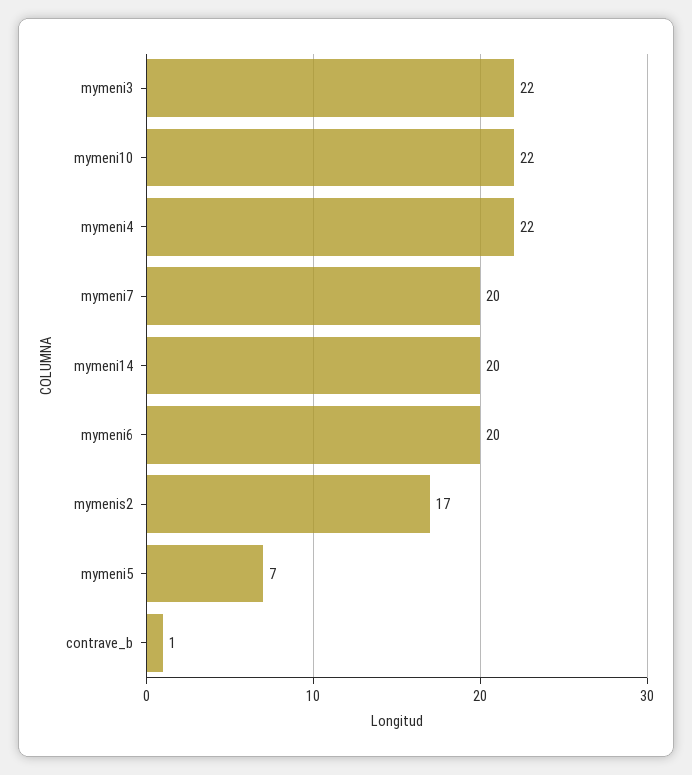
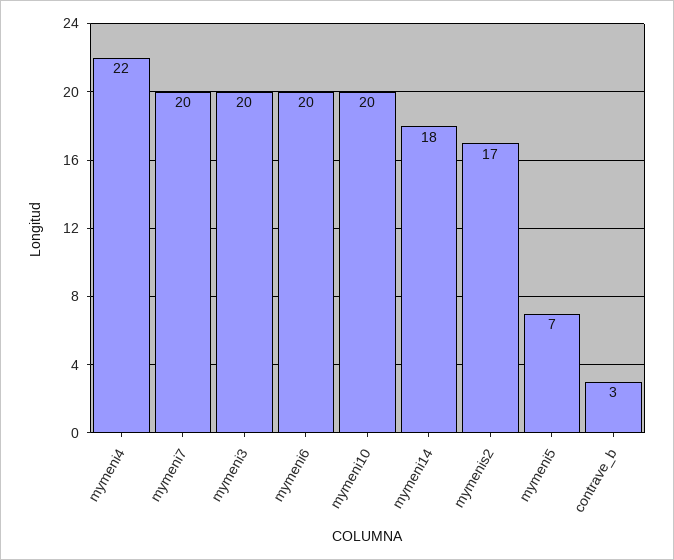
mymeni3: 22 -> 20
mymeni10: 22 -> 20
mymeni14: 20 -> 18
contrave_b: 1 -> 3

